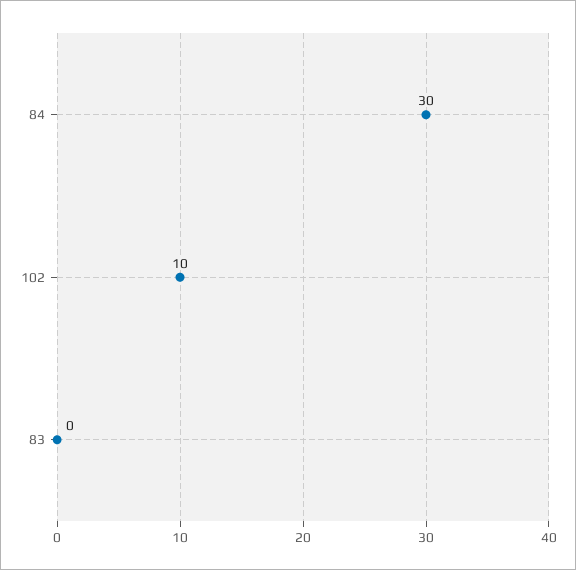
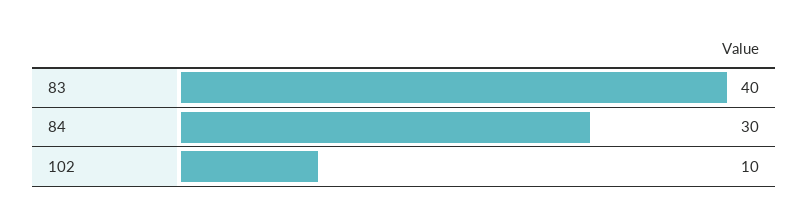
83: 0 -> 40

